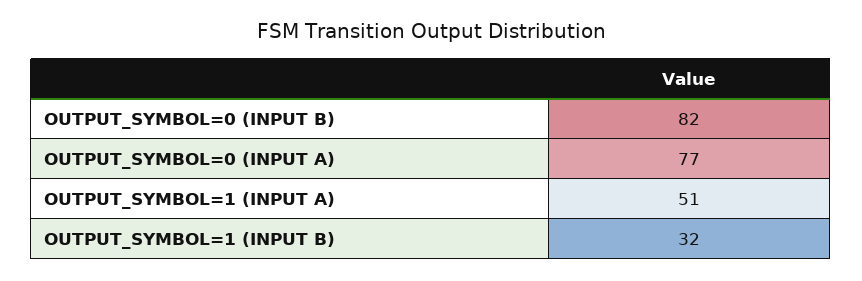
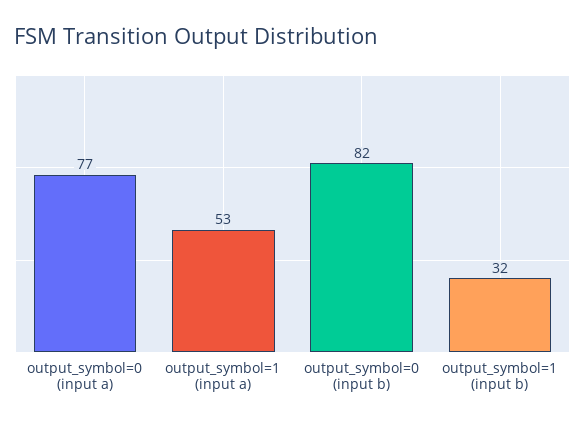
OUTPUT_SYMBOL=1 (INPUT A): 51 -> 53

